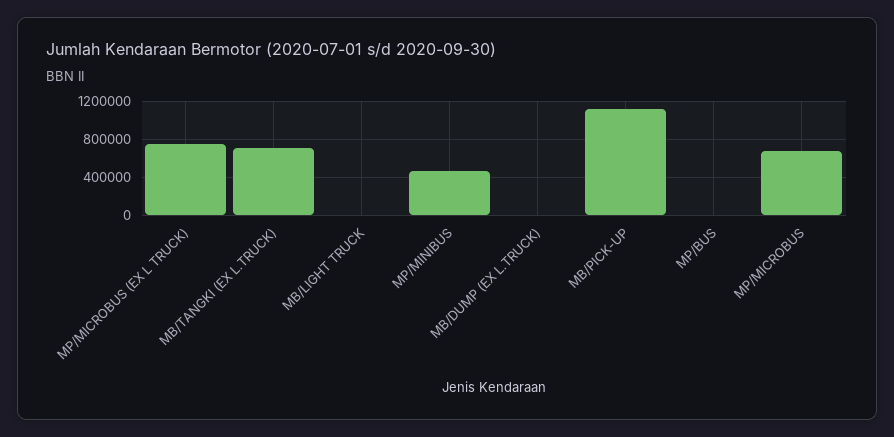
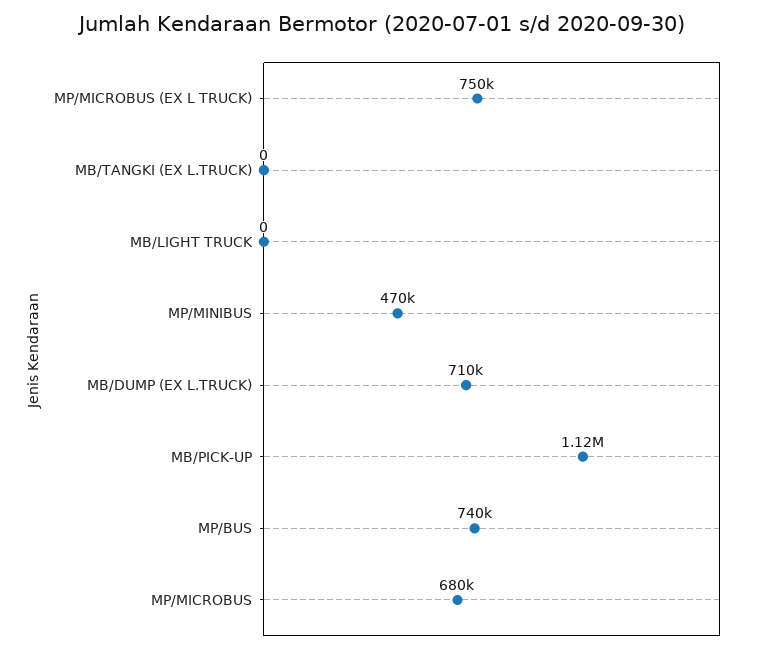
MB/TANGKI (EX L.TRUCK): 700000 -> 0
MB/DUMP (EX L.TRUCK): 0 -> 710000
MP/BUS: 0 -> 740000

